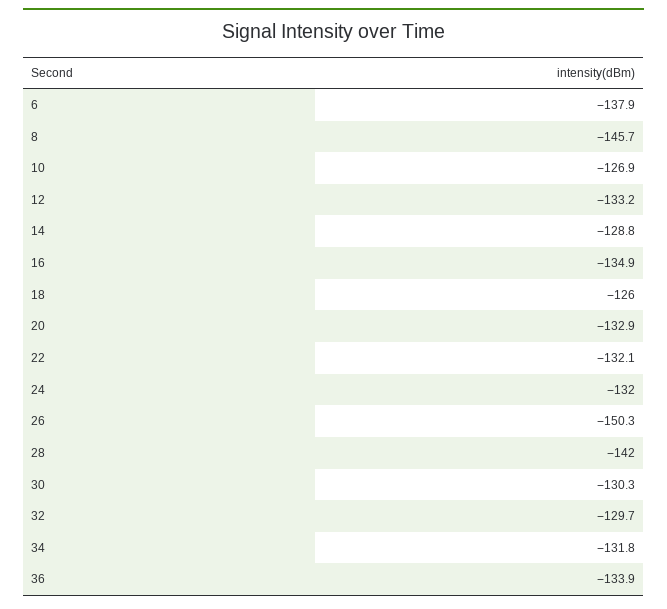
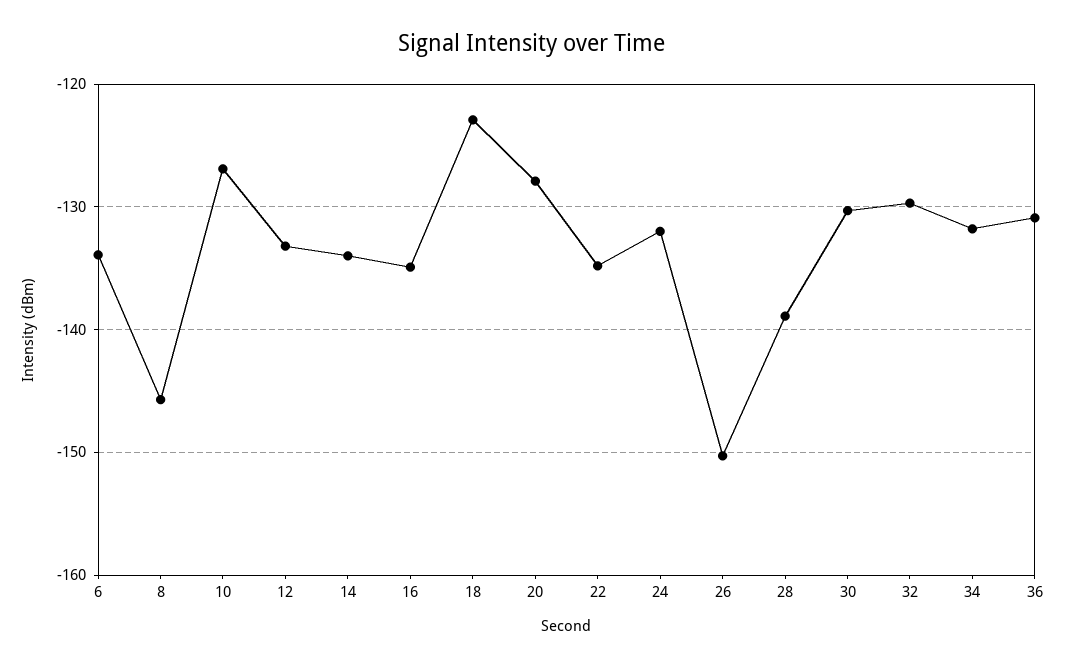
6: -137.9 -> -134
14: -128.8 -> -134
18: -126 -> -123
20: -132.9 -> -128
22: -132.1 -> -135
28: -142 -> -139
36: -133.9 -> -131

